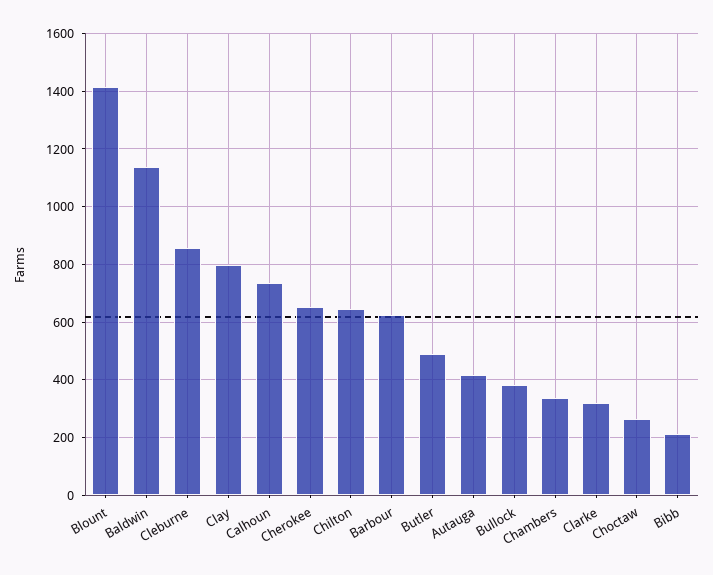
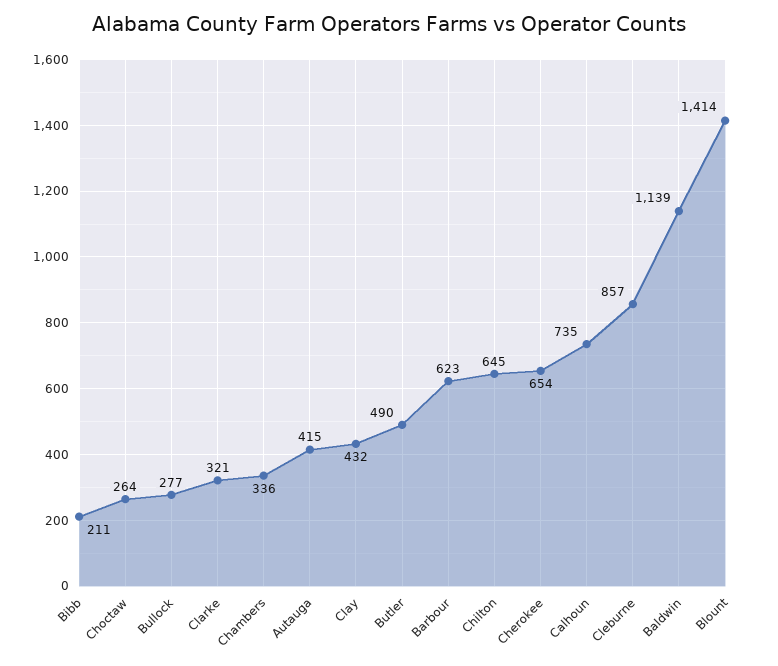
Clay: 800 -> 432
Bullock: 375 -> 277

